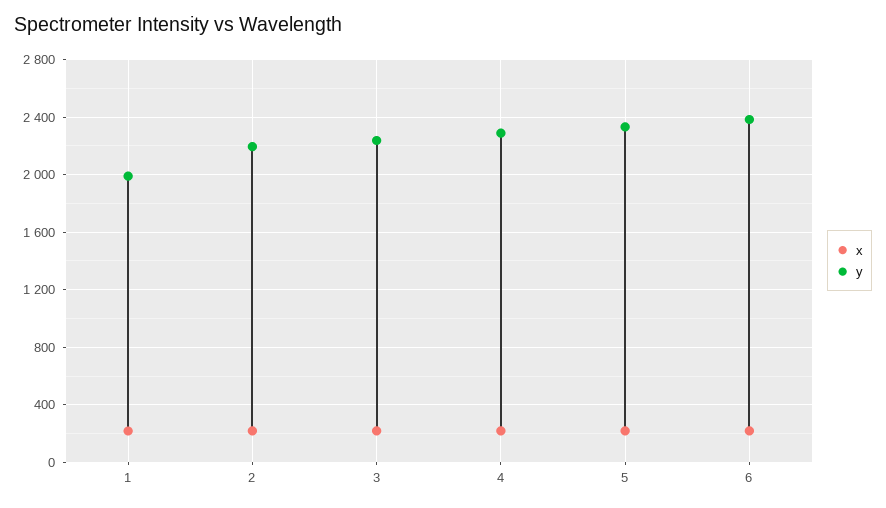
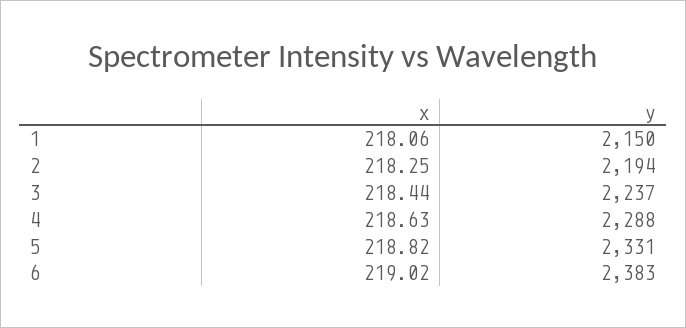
y, 1: 2000 -> 2150

